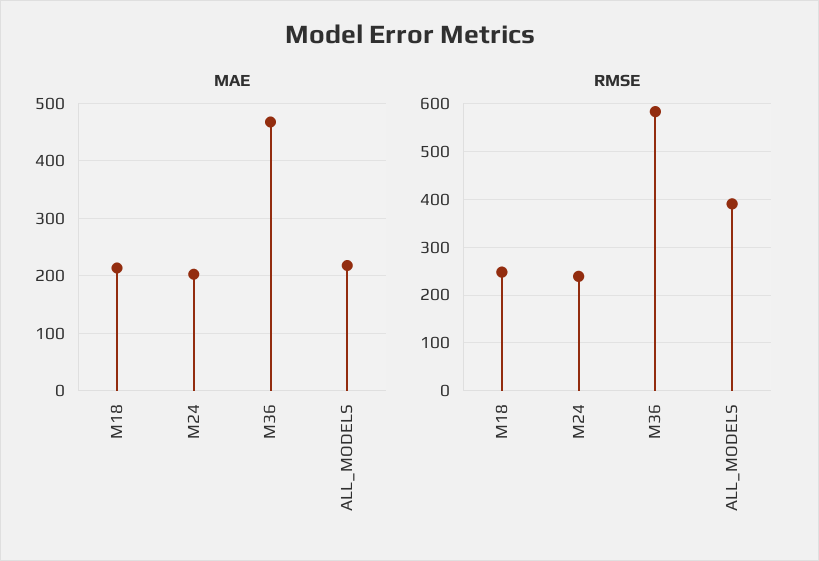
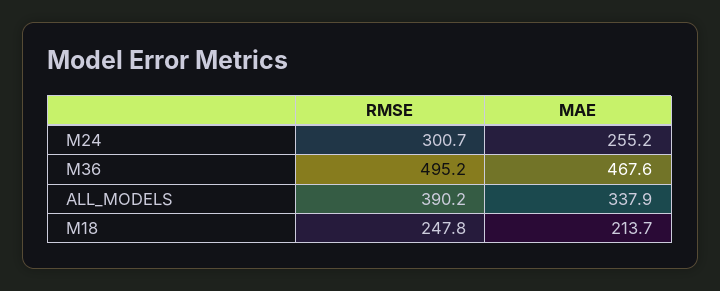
MAE, M24: 200 -> 255.2
MAE, ALL_MODELS: 220 -> 337.9
RMSE, M24: 240 -> 300.7
RMSE, M36: 580 -> 495.2

